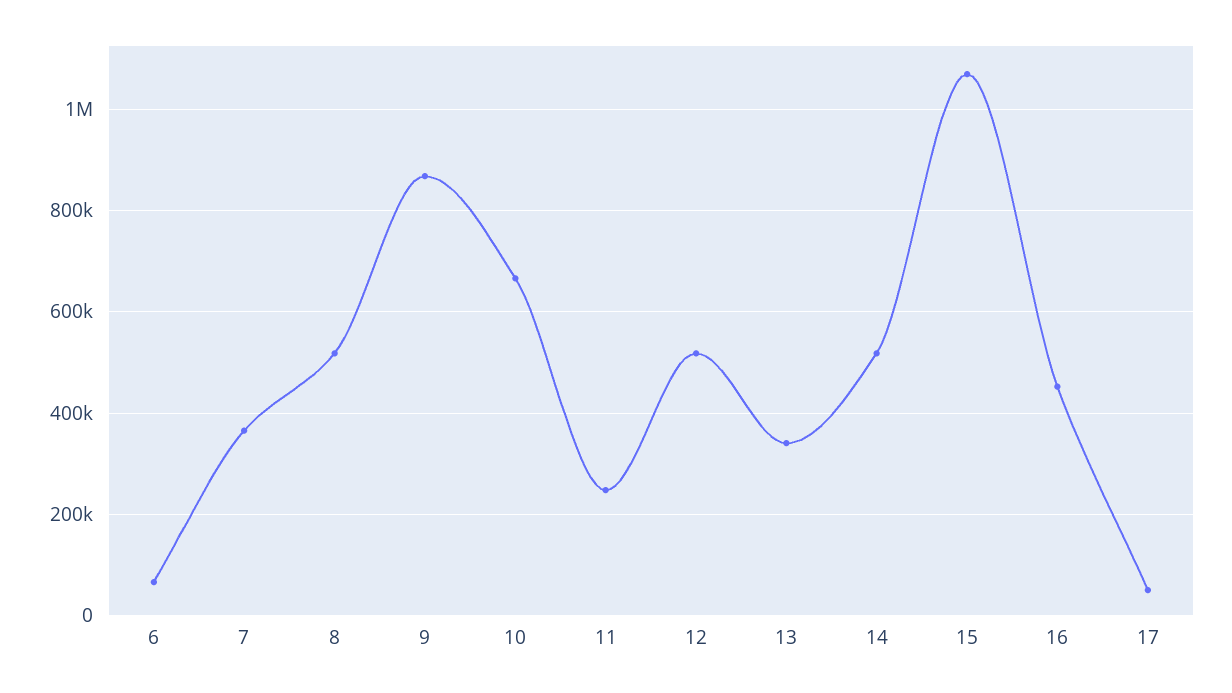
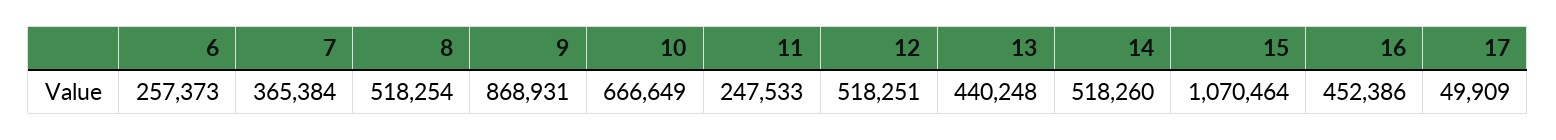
6: 60000 -> 257373
13: 340000 -> 440248

